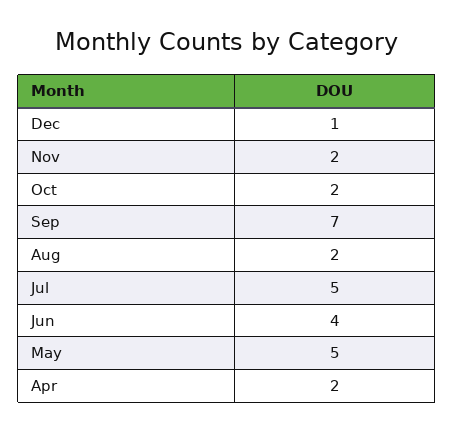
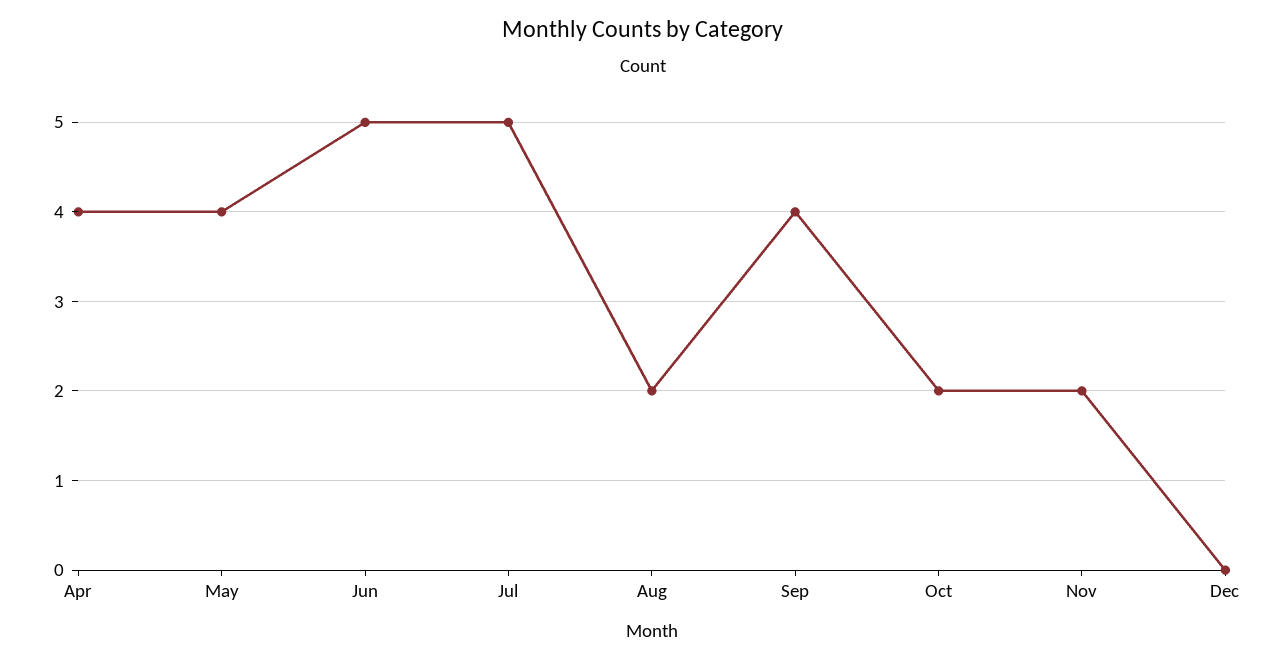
Dec: 1 -> 0
Sep: 7 -> 4
Jun: 4 -> 5
May: 5 -> 4
Apr: 2 -> 4

